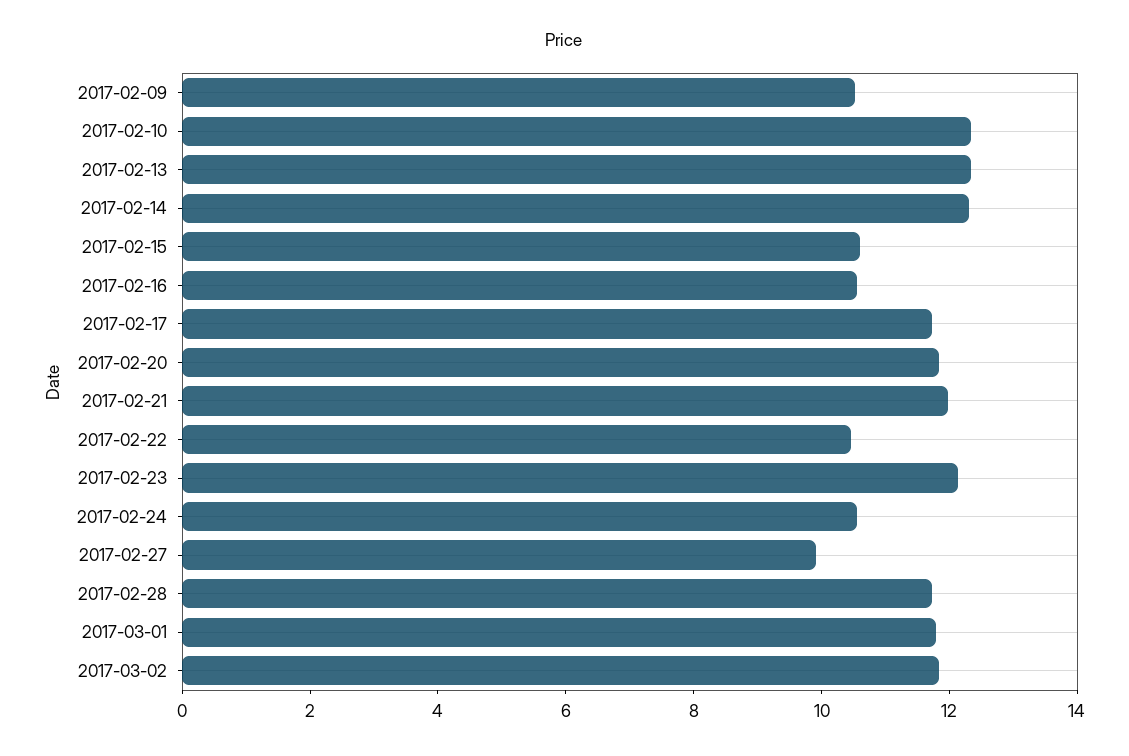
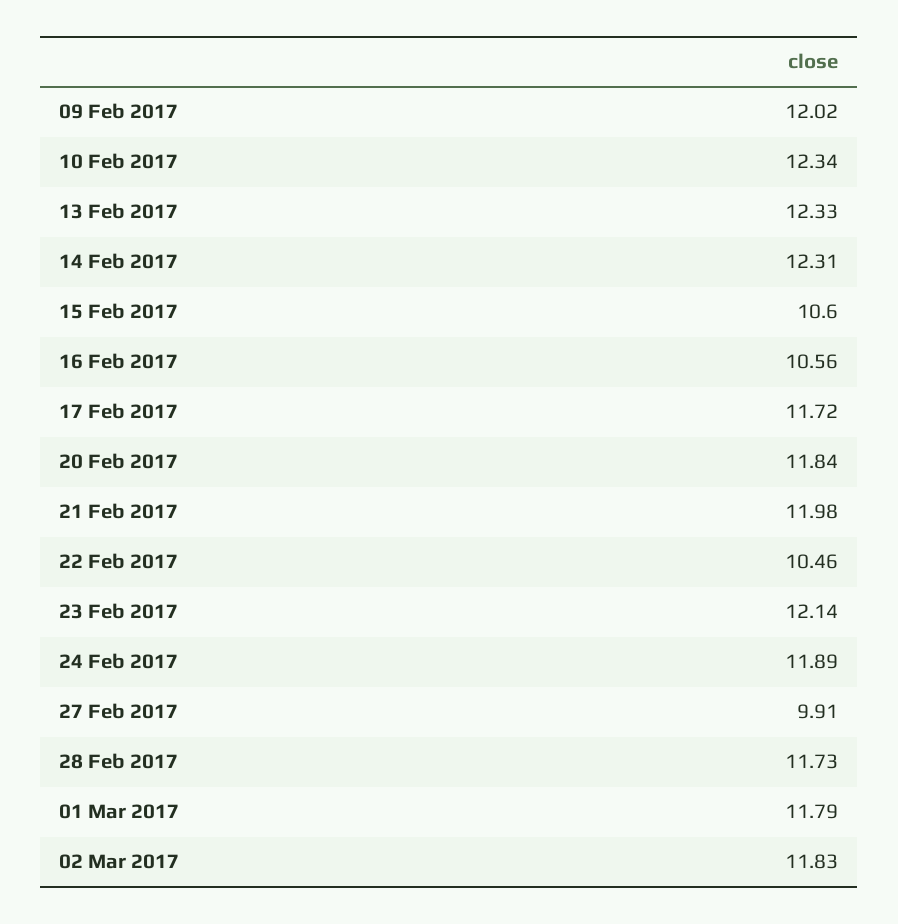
2017-02-09: 10.5 -> 12.02
2017-02-24: 10.5 -> 11.89

